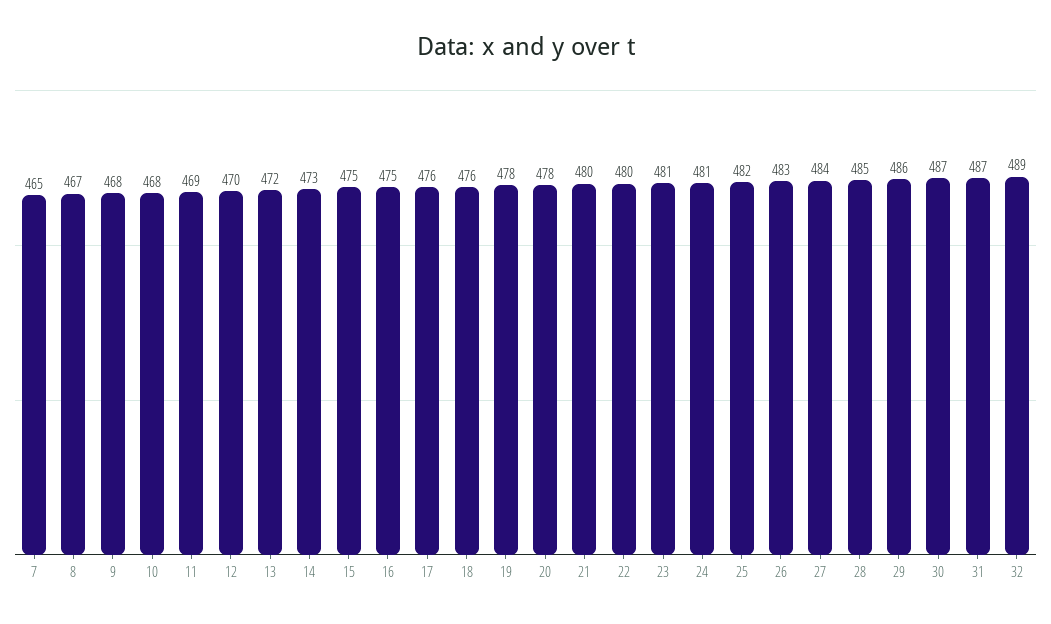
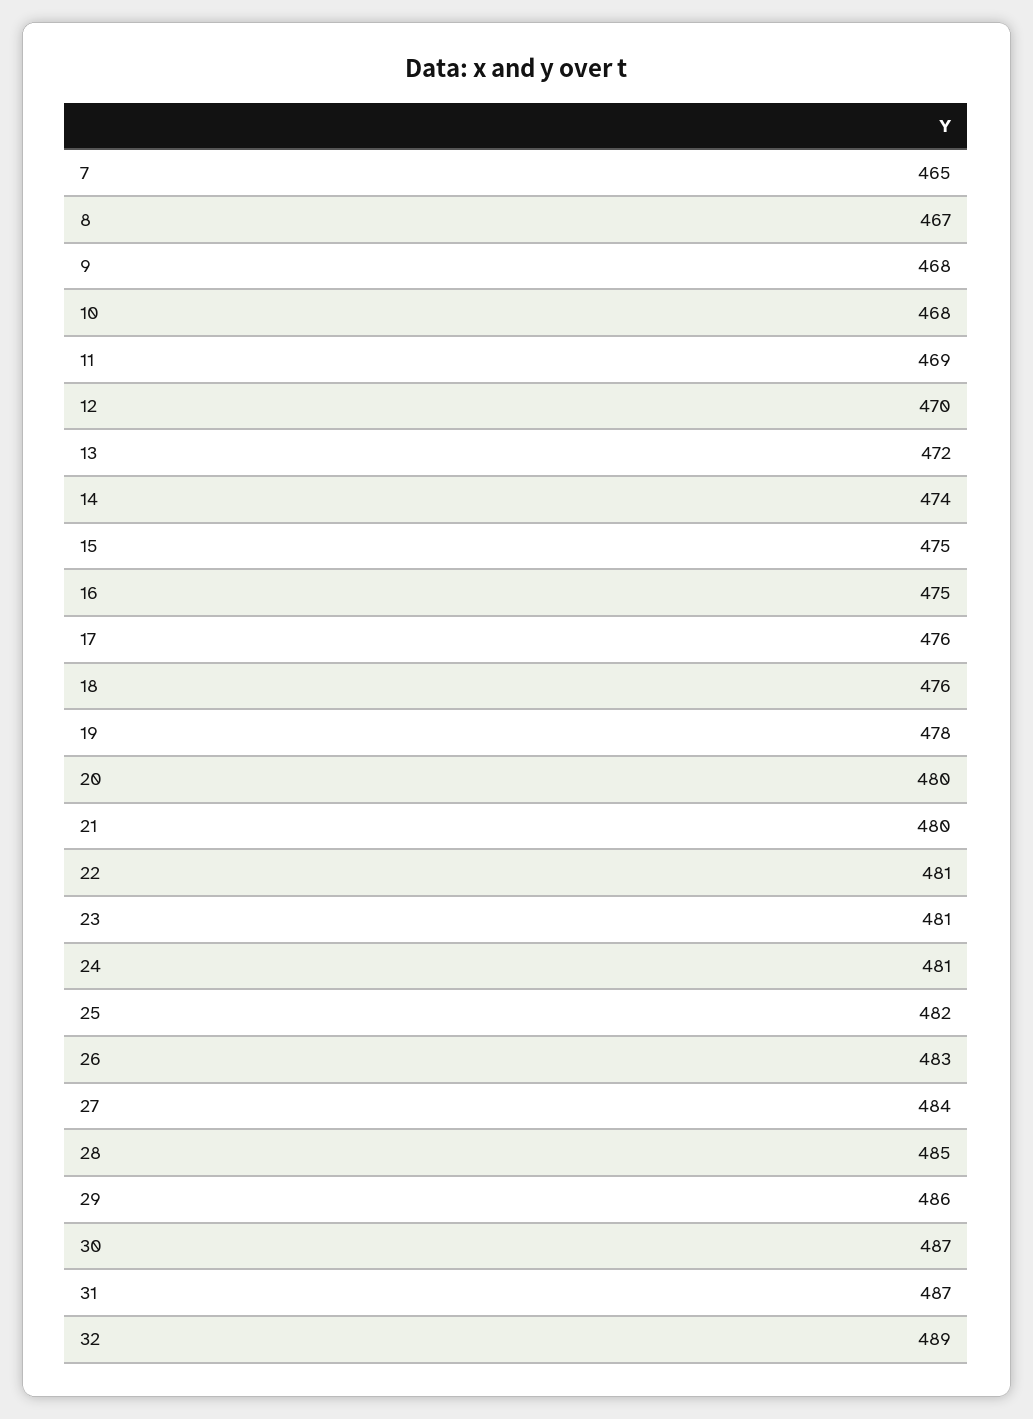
14: 473 -> 474
20: 478 -> 480
22: 480 -> 481

